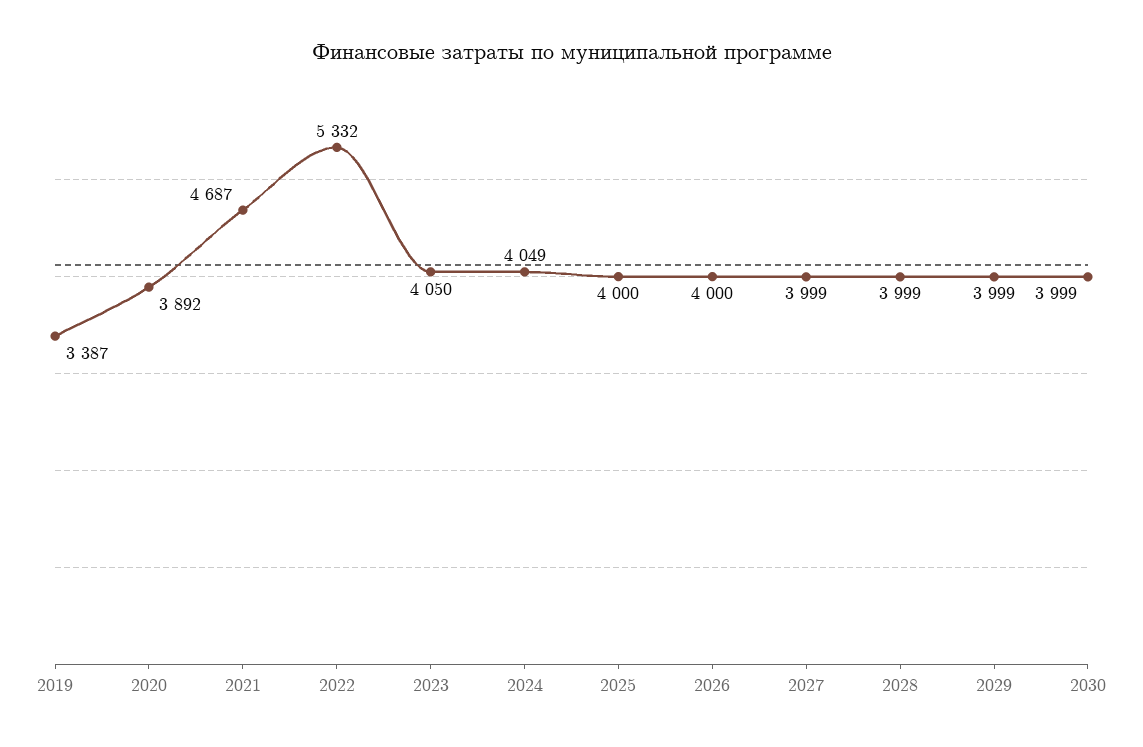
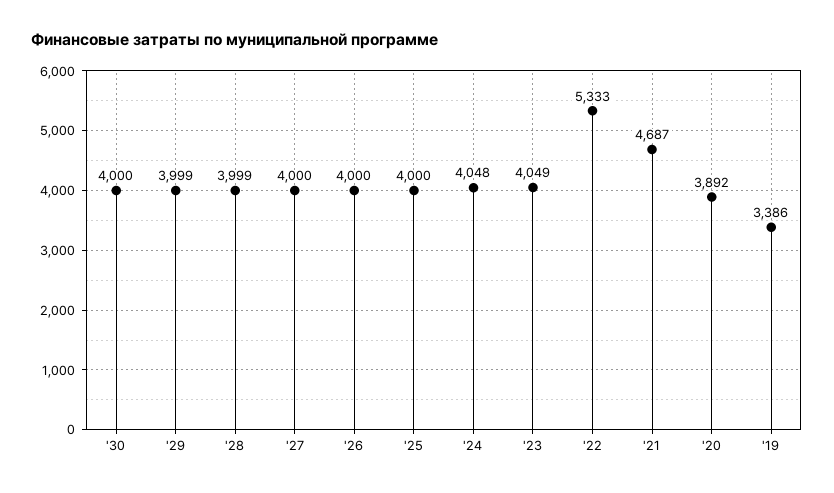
2019: 3387 -> 3386
2022: 5332 -> 5333
2023: 4050 -> 4049
2024: 4049 -> 4048
2027: 3999 -> 4000
2030: 3999 -> 4000

